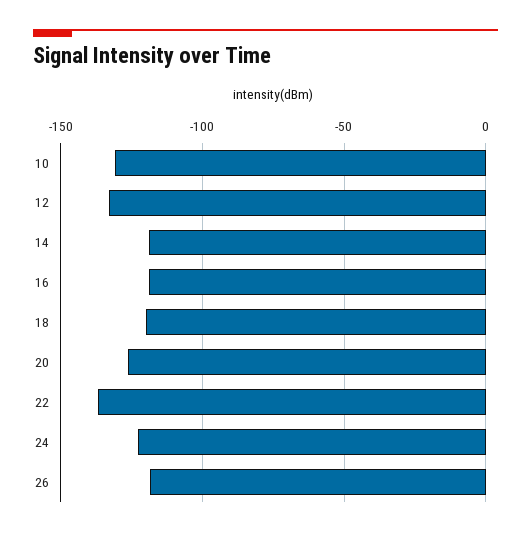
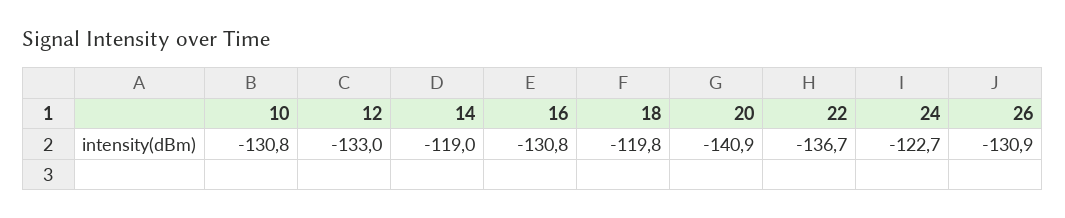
16: -120 -> -130.8
20: -125 -> -140.9
26: -120 -> -130.9

